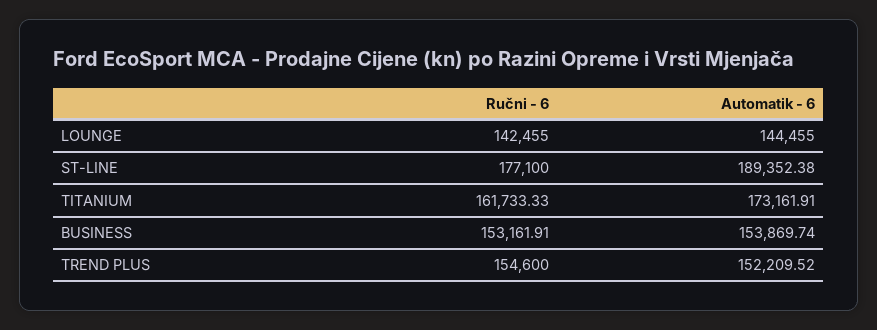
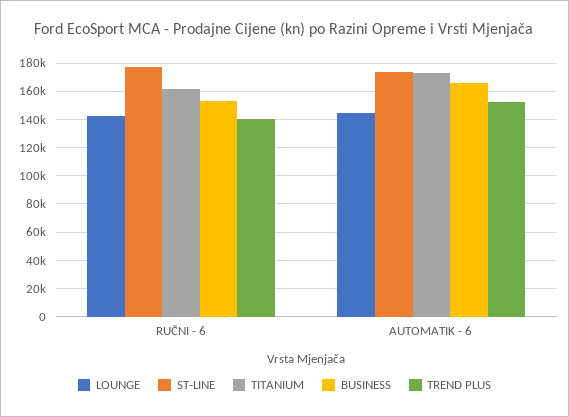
ST-LINE, Automatik - 6: 189352.38 -> 175000
BUSINESS, Automatik - 6: 153869.74 -> 165000
TREND PLUS, Ručni - 6: 154600 -> 140000

